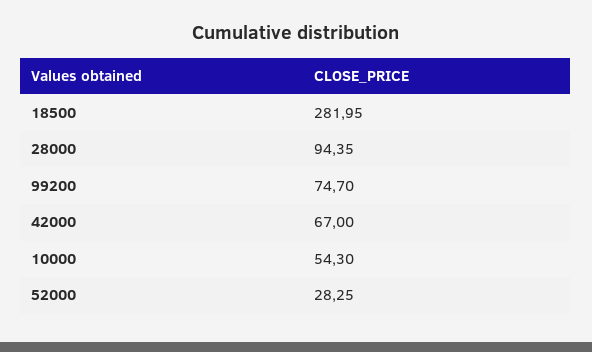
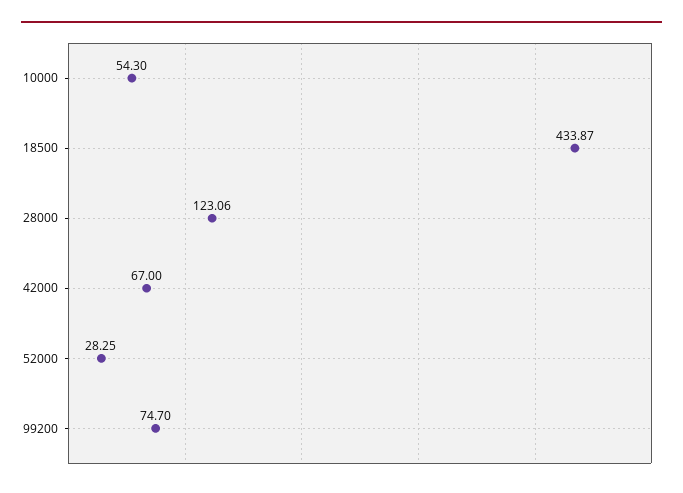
18500: 281.95 -> 433.87
28000: 94.35 -> 123.06

